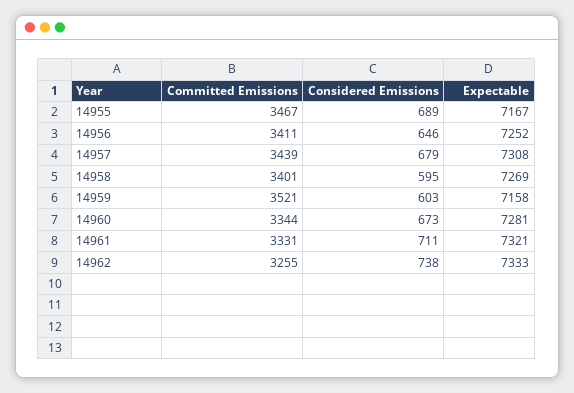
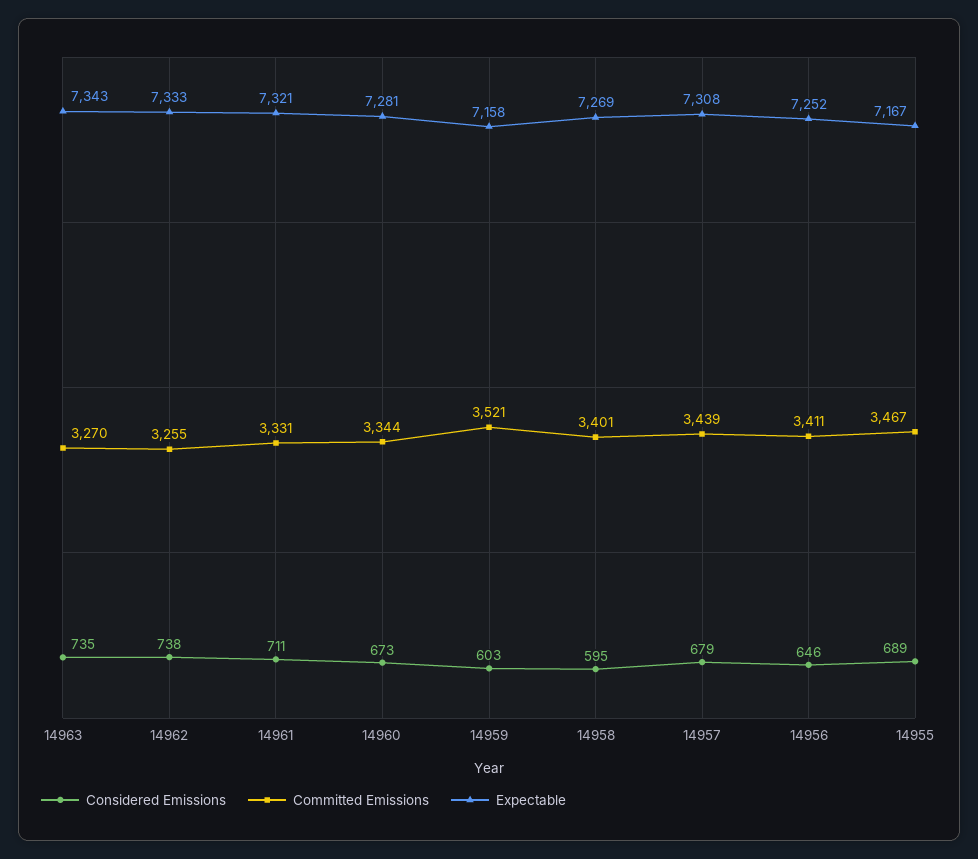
Considered Emissions, 14963: none -> 735
Committed Emissions, 14963: none -> 3270
Expectable, 14963: none -> 7343

